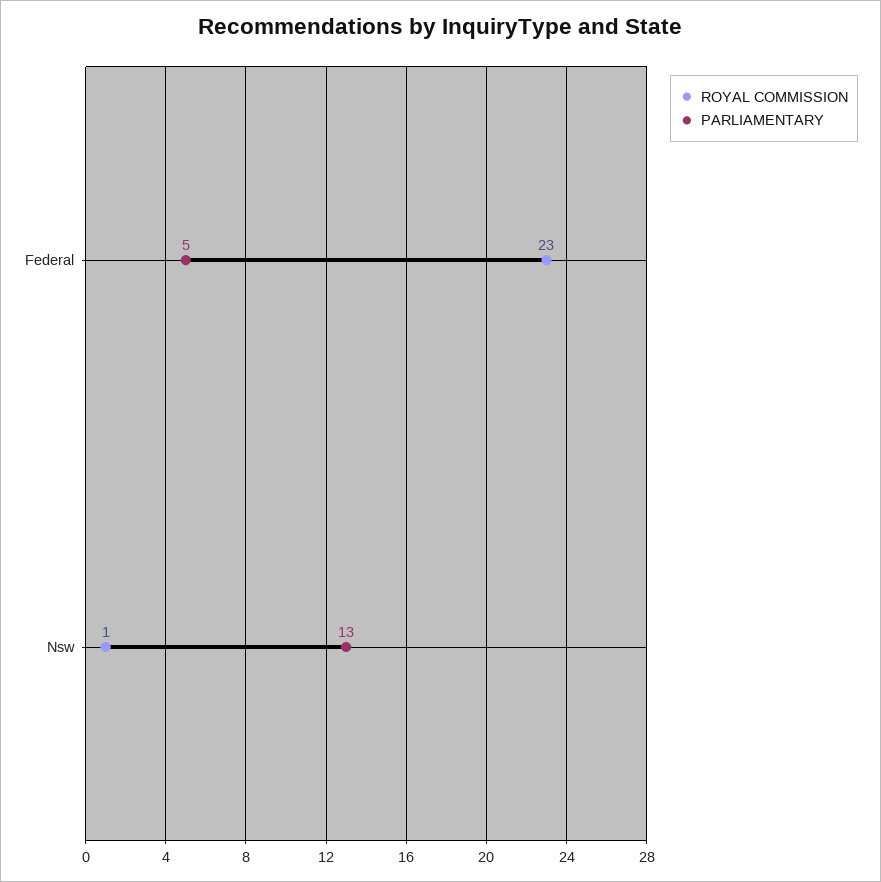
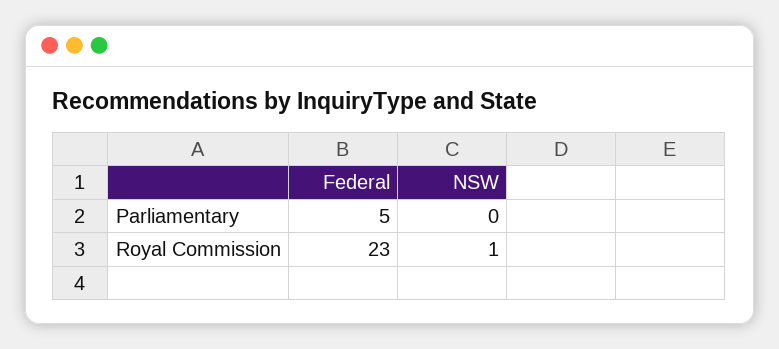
PARLIAMENTARY, Nsw: 13 -> 0

